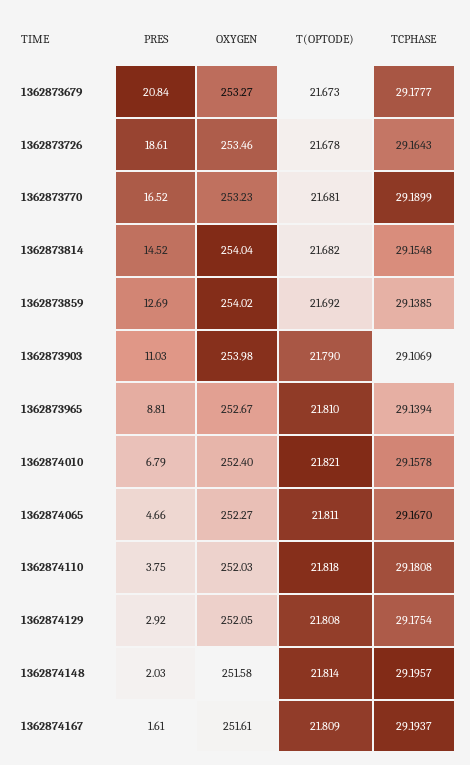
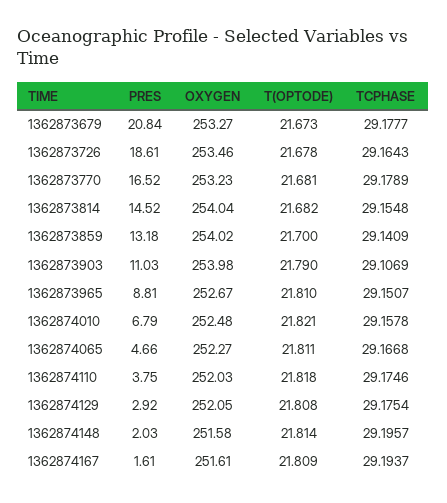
TCPHASE, 1362873770: 29.1899 -> 29.1789
PRES, 1362873859: 12.69 -> 13.18
T(OPTODE), 1362873859: 21.692 -> 21.7
TCPHASE, 1362873859: 29.1385 -> 29.1409
TCPHASE, 1362873965: 29.1394 -> 29.1507
OXYGEN, 1362874010: 252.4 -> 252.48
TCPHASE, 1362874065: 29.167 -> 29.1668
TCPHASE, 1362874110: 29.1808 -> 29.1746

